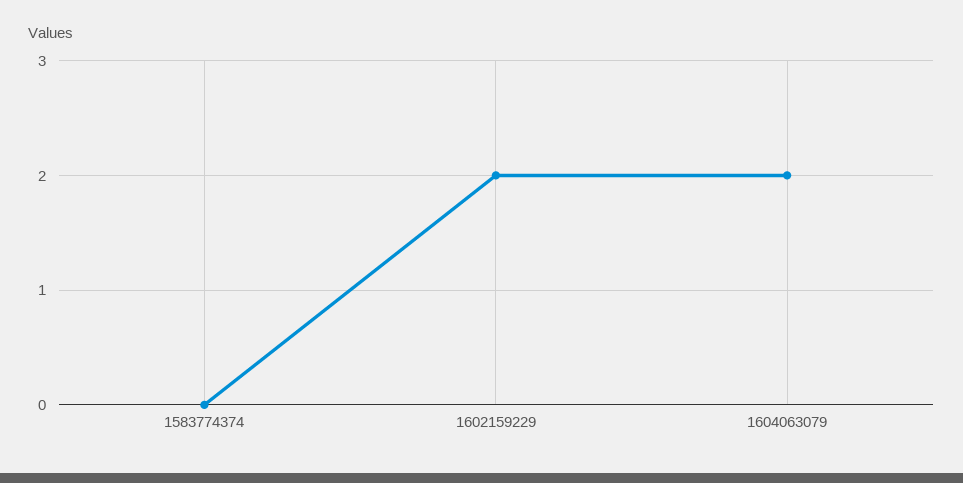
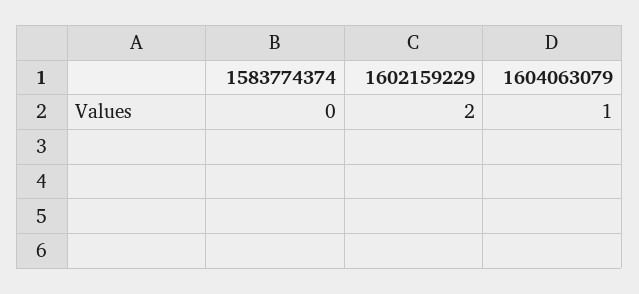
1604063079: 2 -> 1

